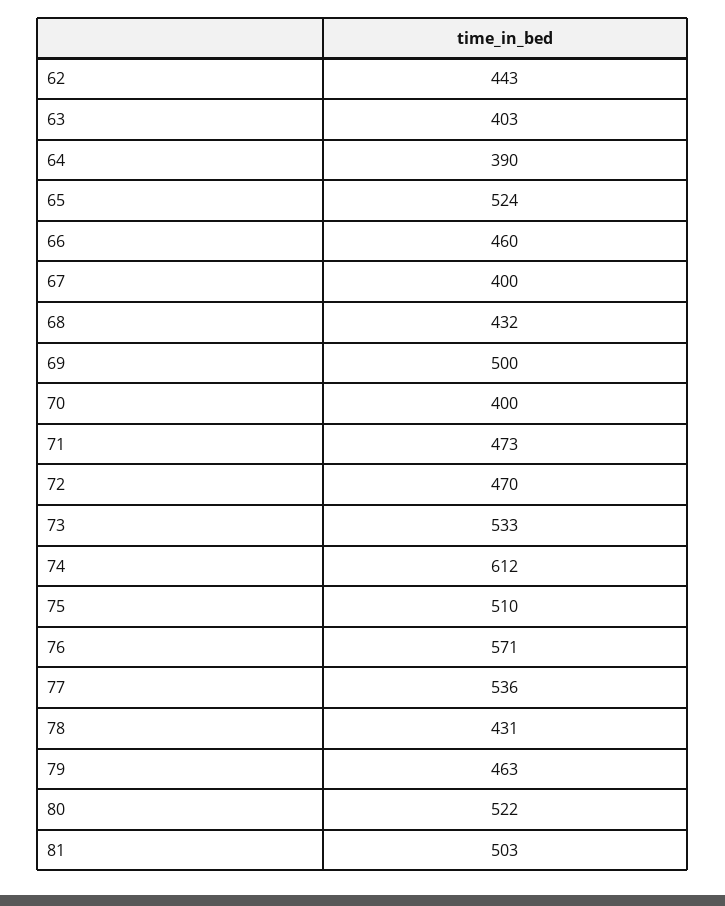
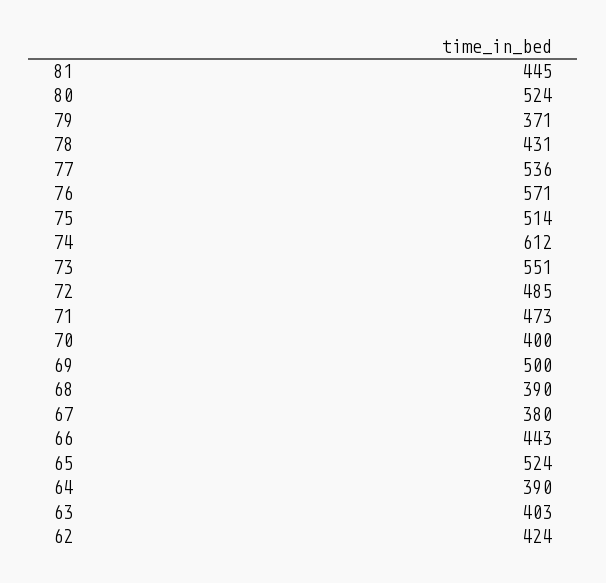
62: 443 -> 424
66: 460 -> 443
67: 400 -> 380
68: 432 -> 390
72: 470 -> 485
73: 533 -> 551
75: 510 -> 514
79: 463 -> 371
80: 522 -> 524
81: 503 -> 445

